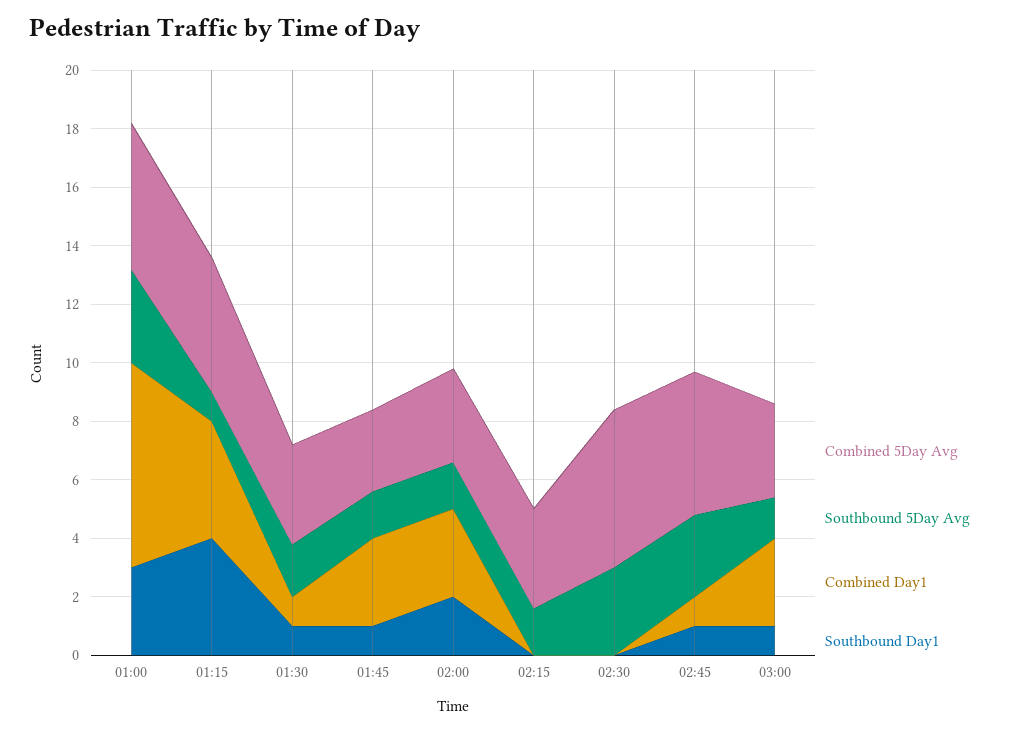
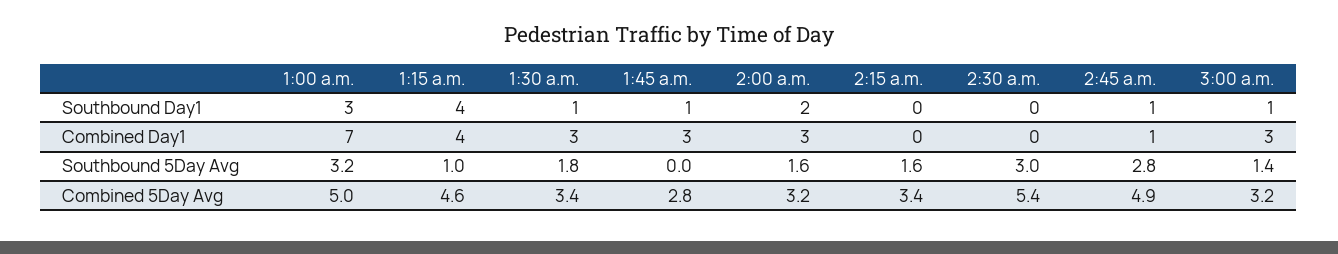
Combined Day1, 01:30: 1 -> 3
Southbound 5Day Avg, 01:45: 1.5 -> 0

